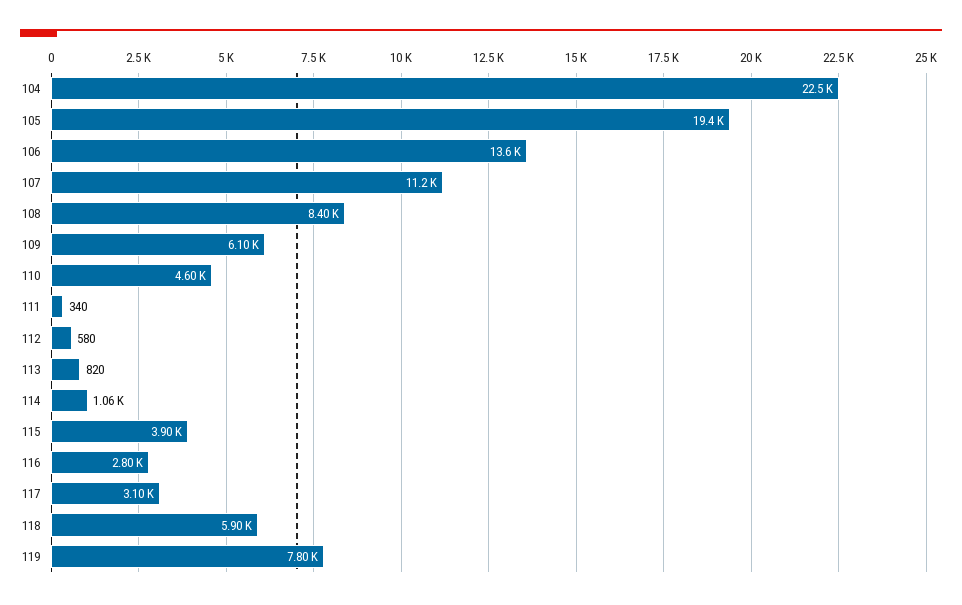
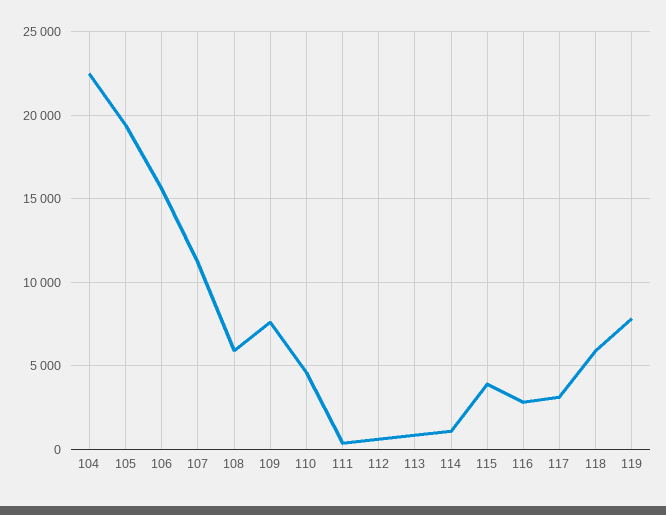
106: 13600 -> 15500
108: 8400 -> 6000
109: 6100 -> 7500

